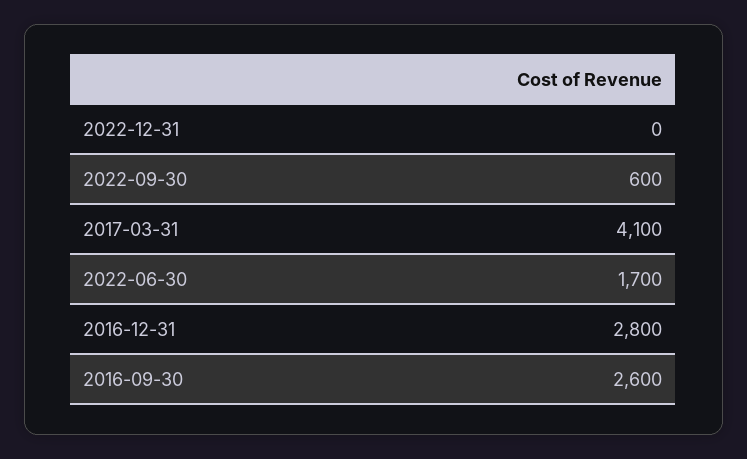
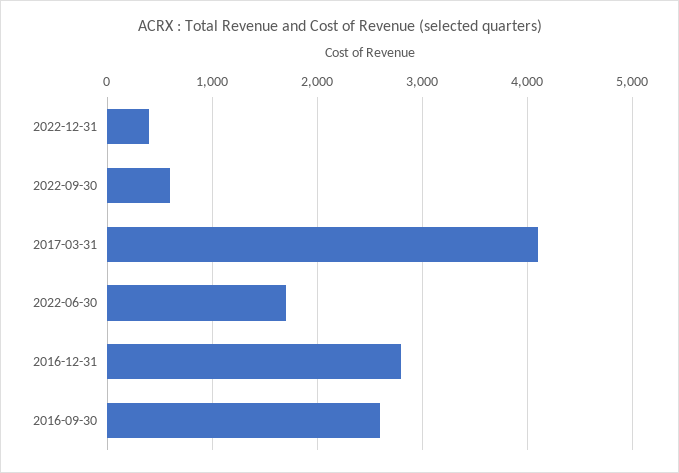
2022-12-31: 0 -> 400

